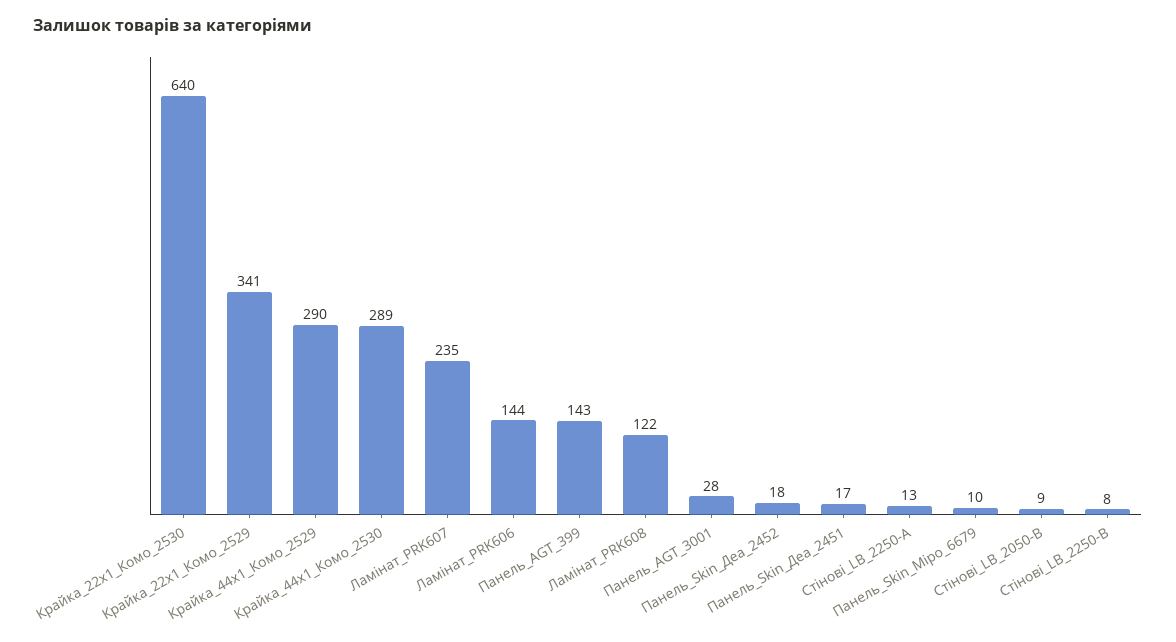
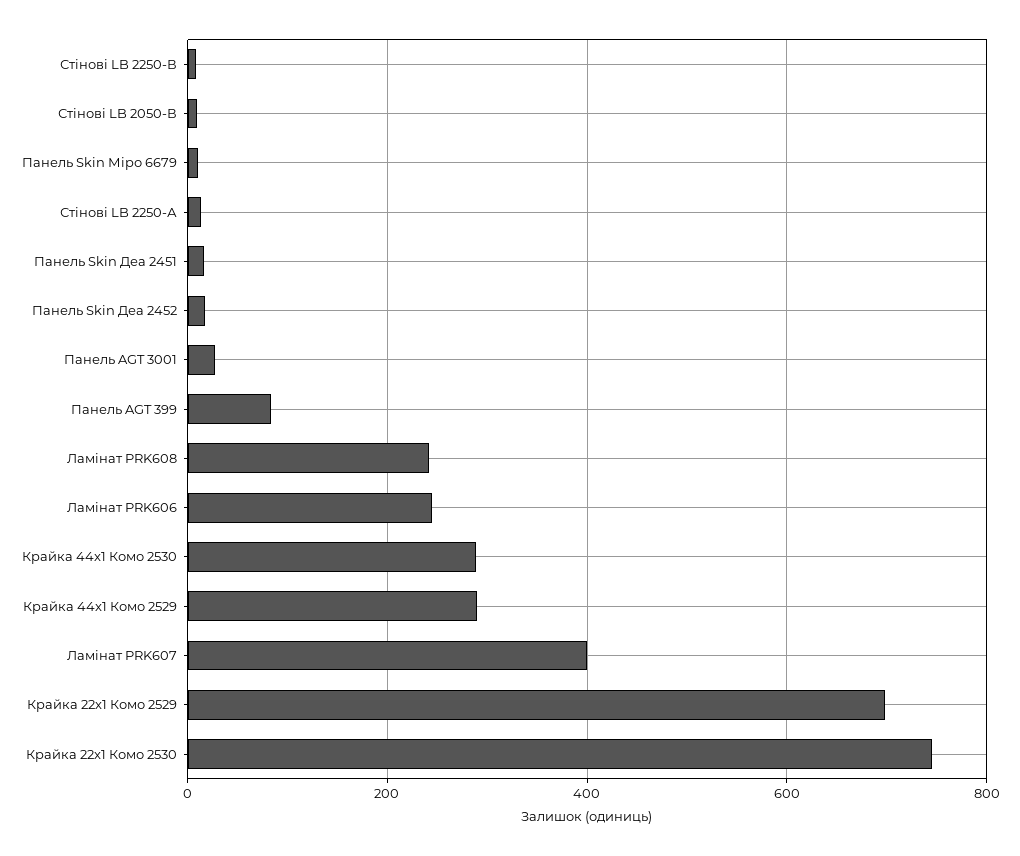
Крайка_22x1_Комо_2530: 640 -> 740
Крайка_22x1_Комо_2529: 341 -> 700
Ламінат_PRK607: 235 -> 400
Ламінат_PRK606: 144 -> 240
Панель_AGT_399: 143 -> 80
Ламінат_PRK608: 122 -> 240

